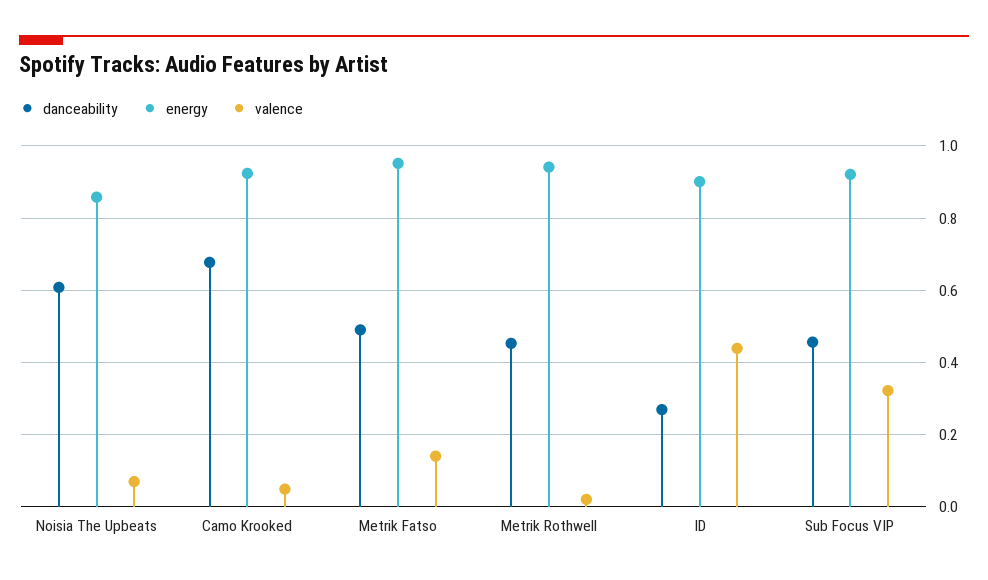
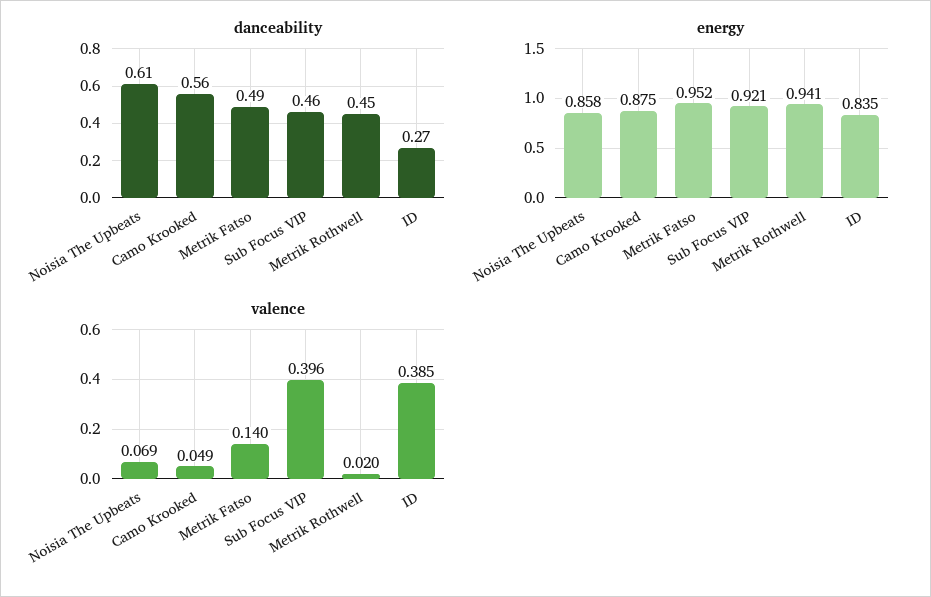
danceability, Camo Krooked: 0.68 -> 0.56
energy, Camo Krooked: 0.92 -> 0.875
energy, ID: 0.9 -> 0.835
valence, ID: 0.44 -> 0.385
valence, Sub Focus VIP: 0.32 -> 0.396

